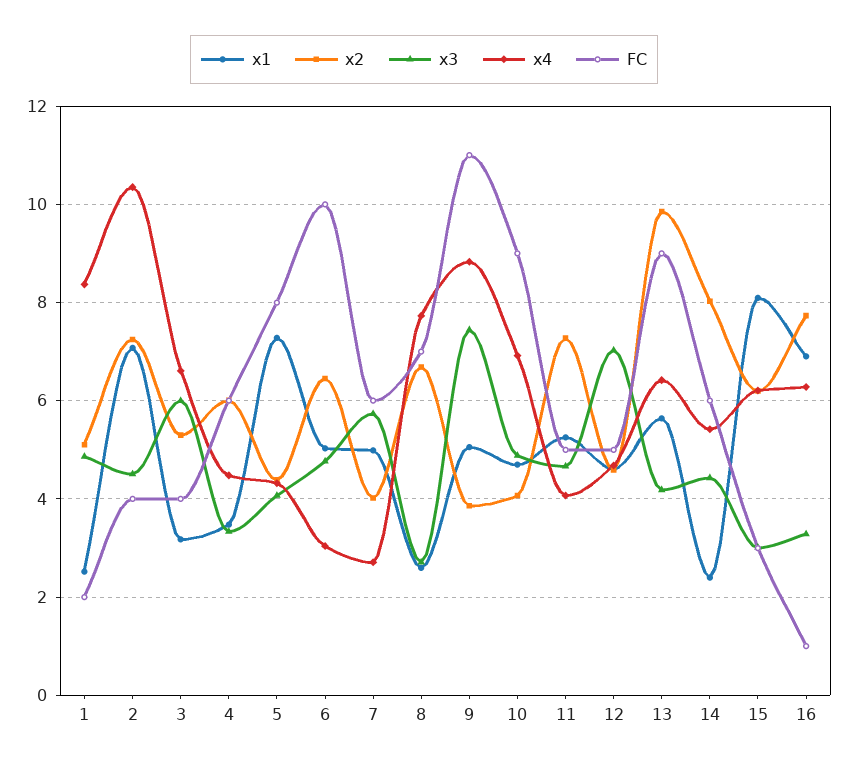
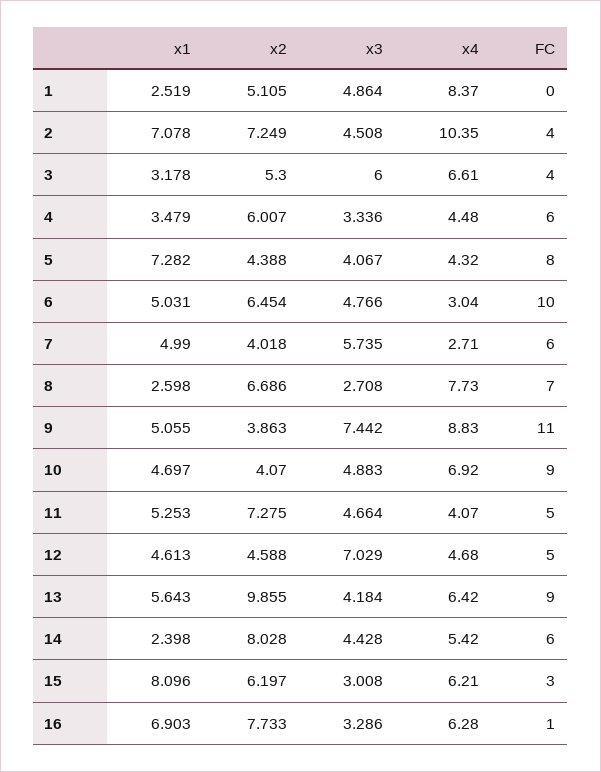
FC, 1: 2 -> 0

